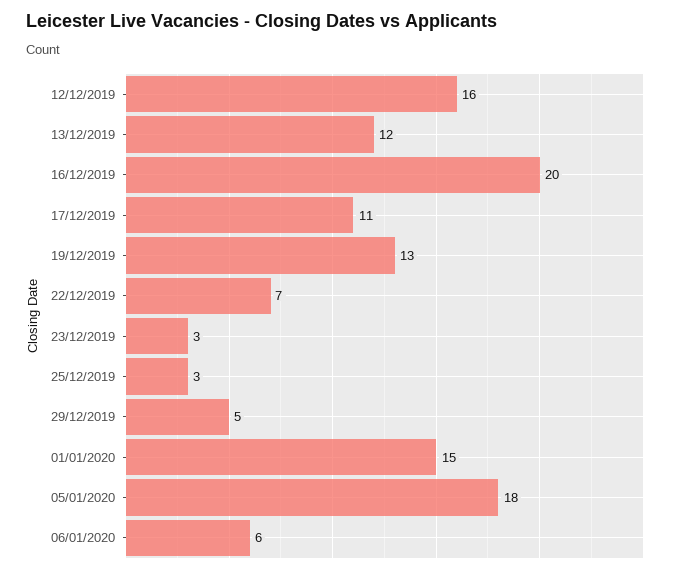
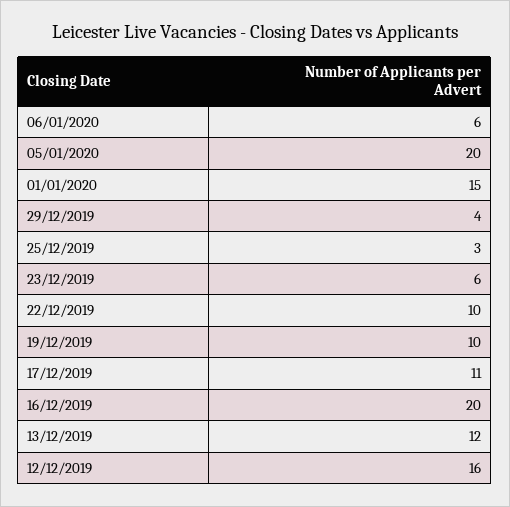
19/12/2019: 13 -> 10
22/12/2019: 7 -> 10
23/12/2019: 3 -> 6
29/12/2019: 5 -> 4
05/01/2020: 18 -> 20

